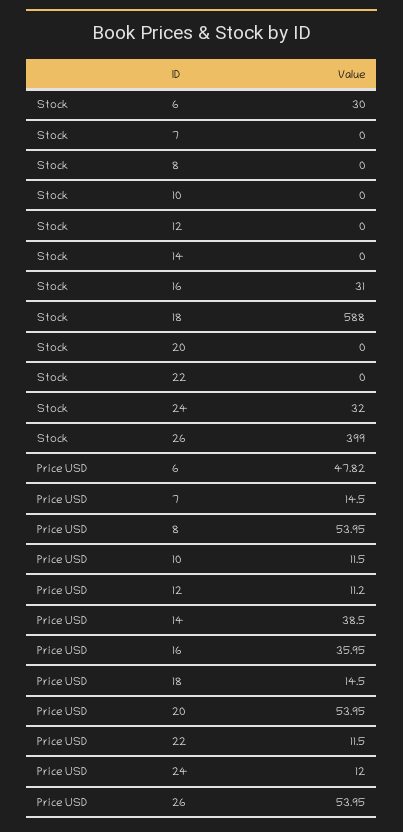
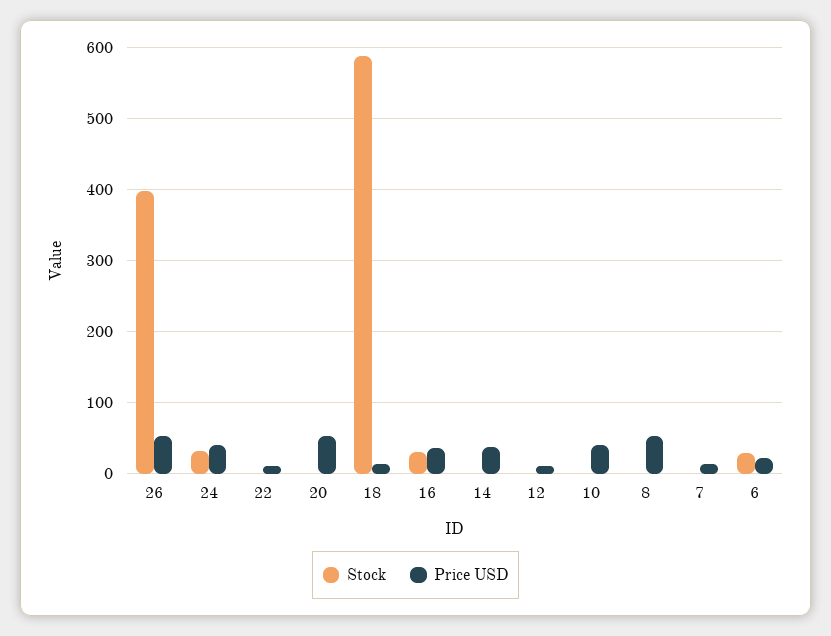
Price USD, 6: 47.82 -> 20
Price USD, 10: 11.5 -> 40
Price USD, 24: 12 -> 40

